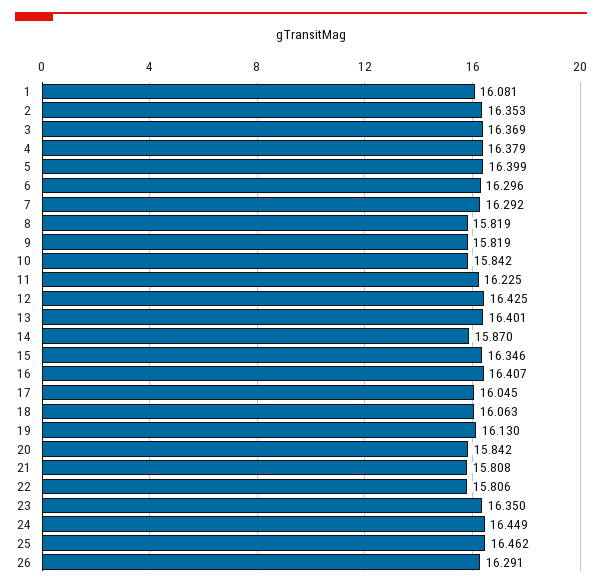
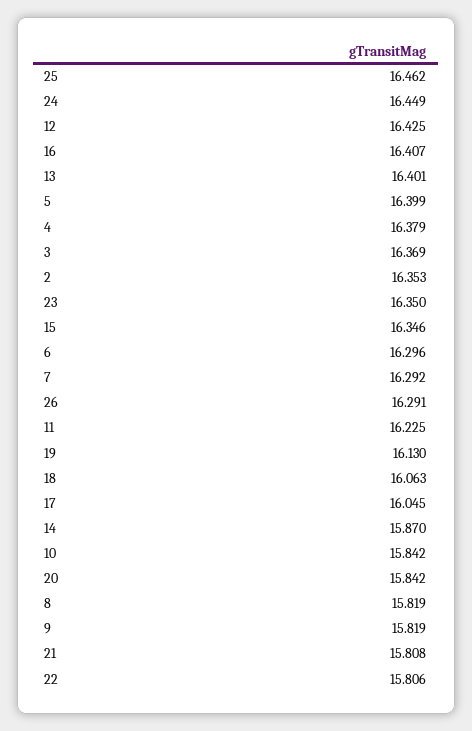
1: 16.081 -> none

